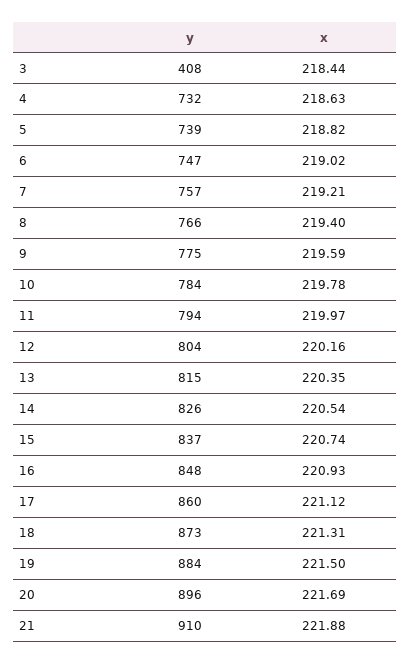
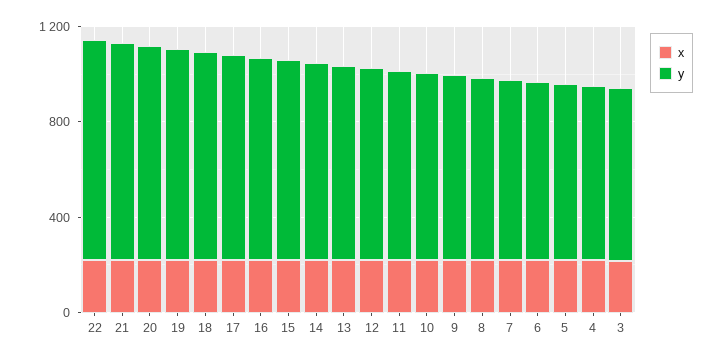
y, 3: 408 -> 700
x, 22: none -> 200
y, 22: none -> 900

